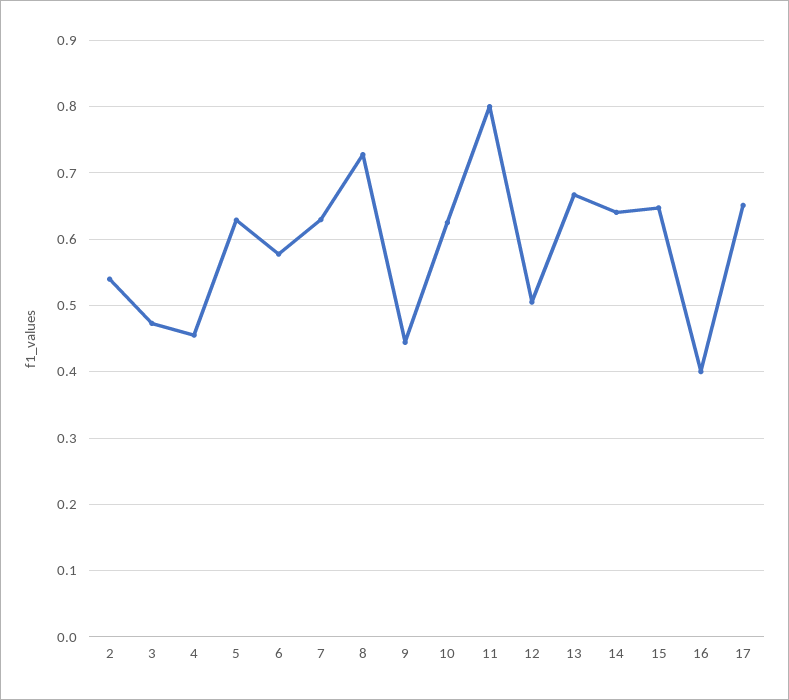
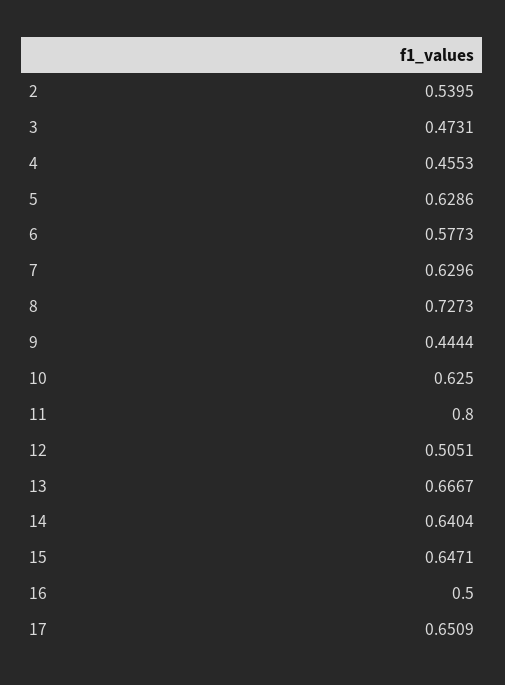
16: 0.4 -> 0.5

